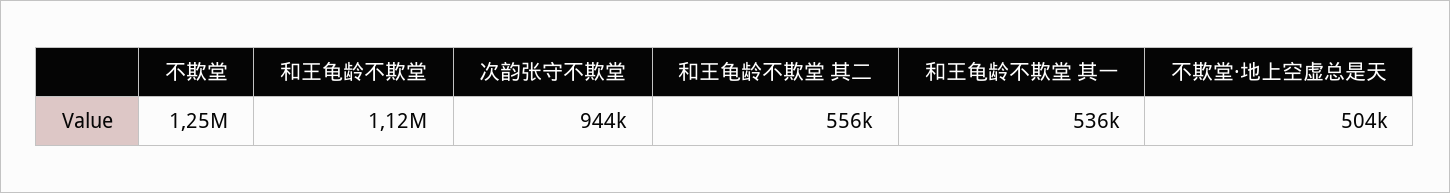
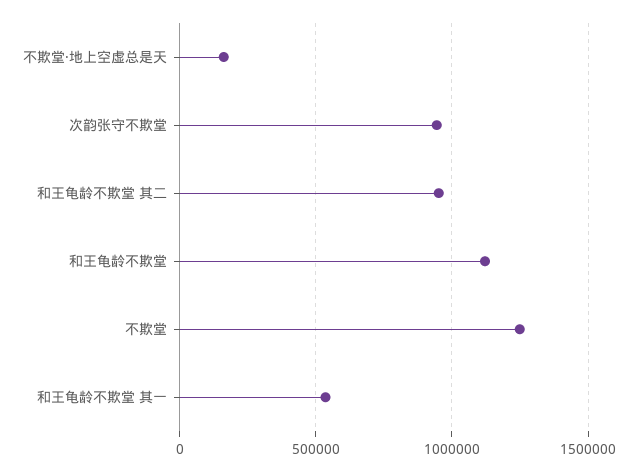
和王龟龄不欺堂 其二: 556000 -> 950000
不欺堂·地上空虚总是天: 504000 -> 150000

